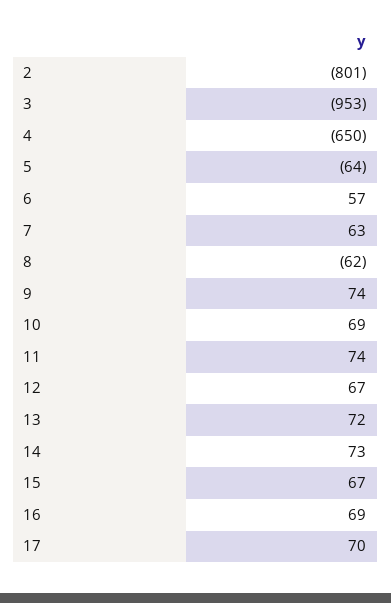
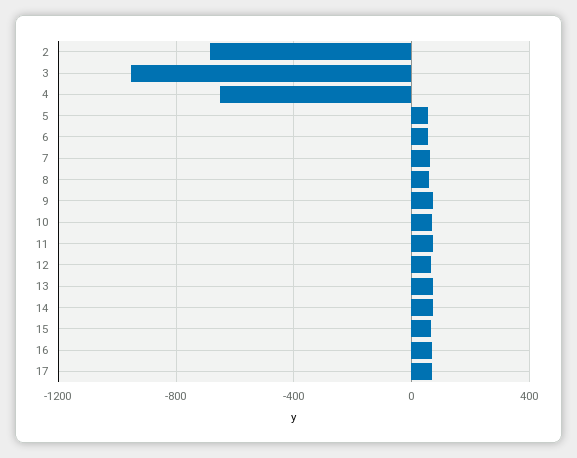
2: -801 -> -700
5: -64 -> 50
8: -62 -> 50

